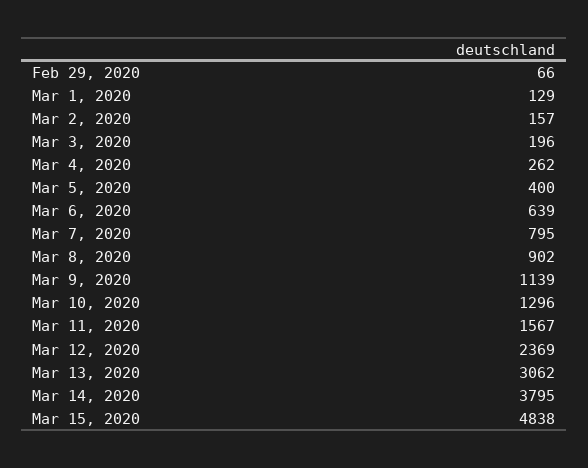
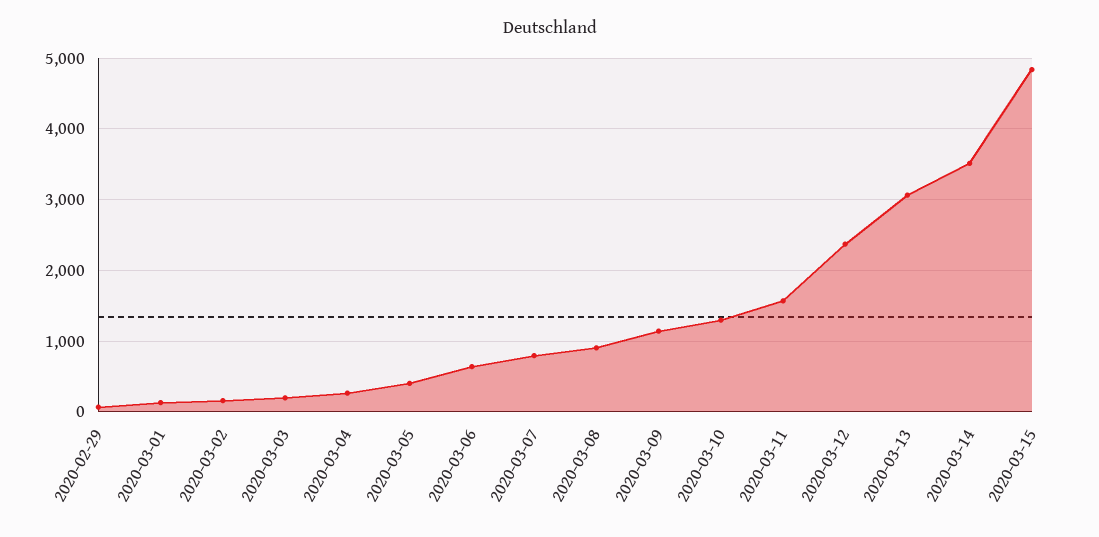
Mar 14, 2020: 3795 -> 3500

